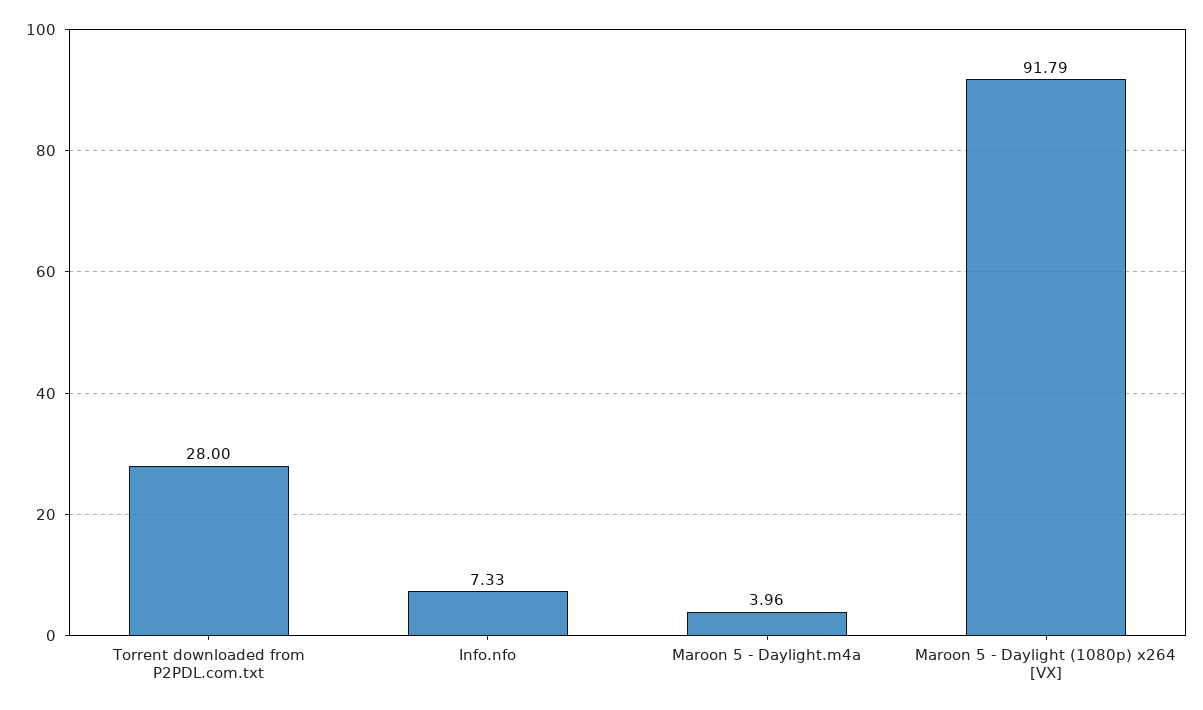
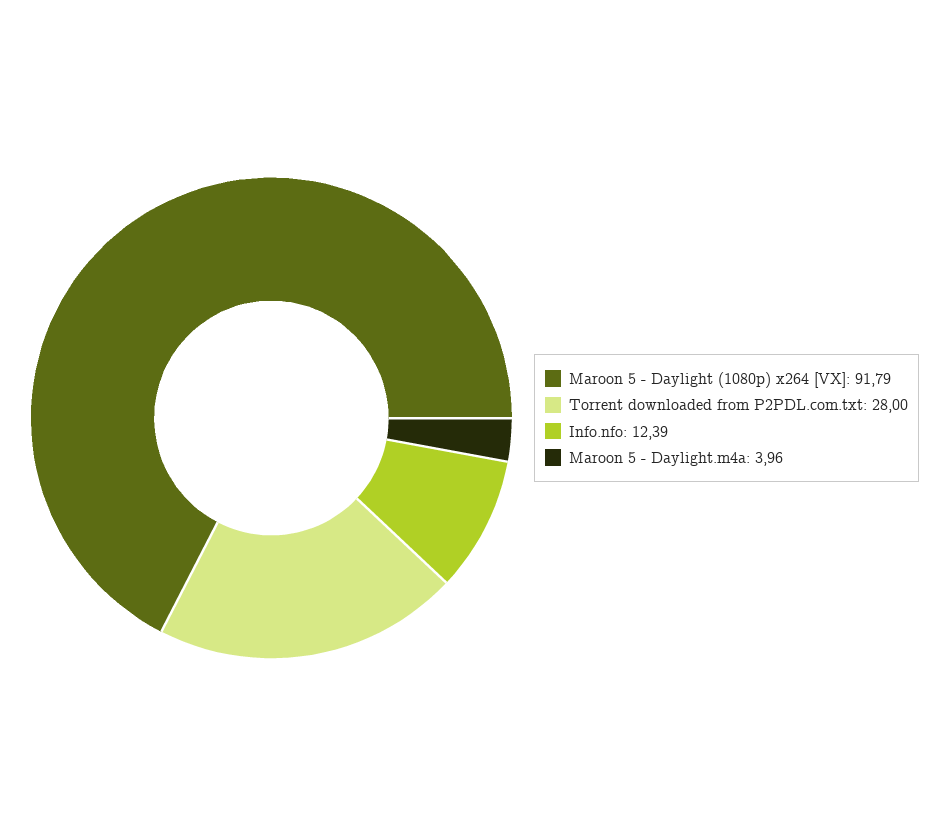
Info.nfo: 7.33 -> 12.39

